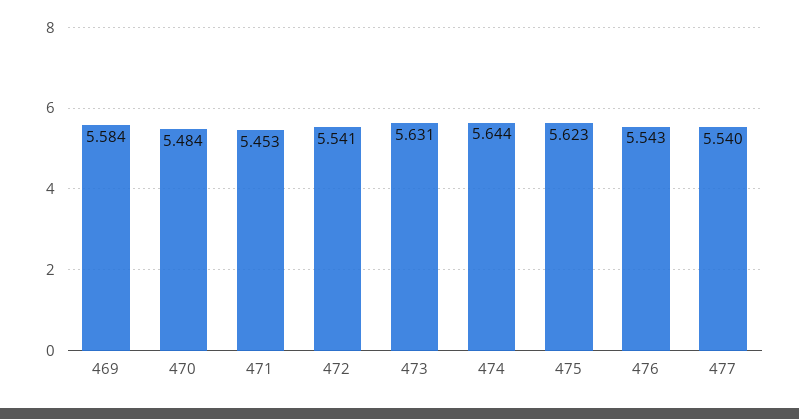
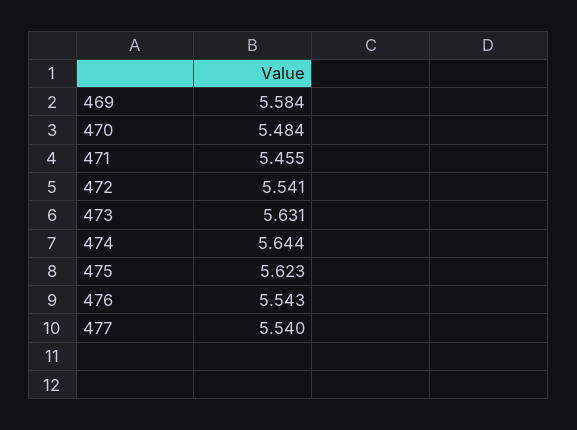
471: 5.453 -> 5.455

